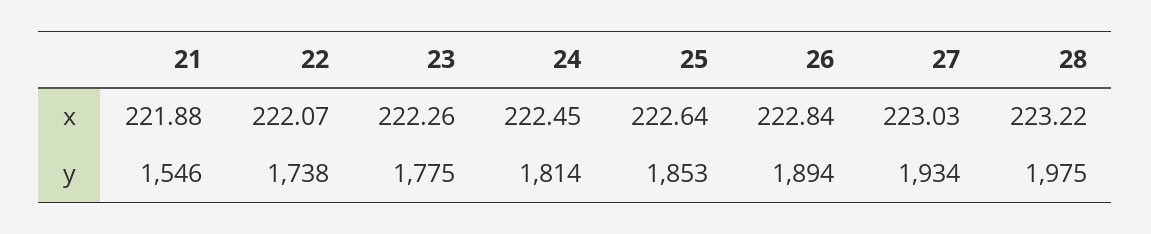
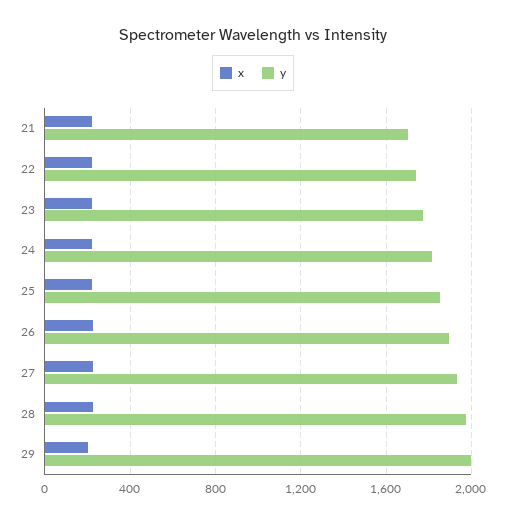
y, 21: 1546 -> 1700
x, 29: none -> 200
y, 29: none -> 2000

